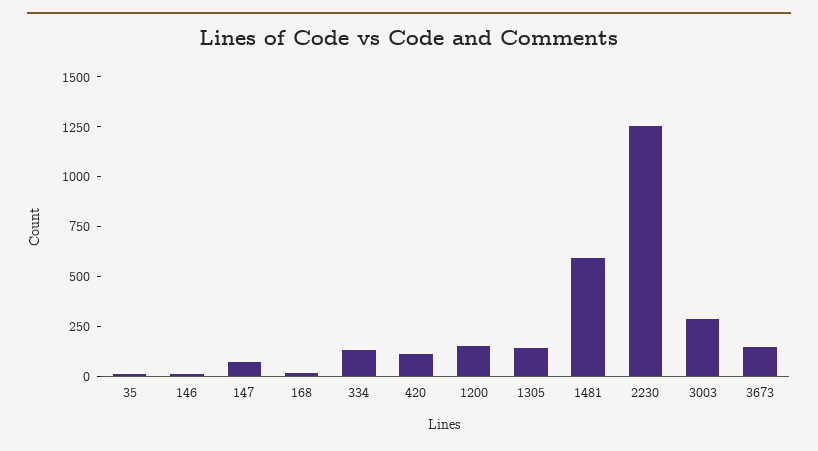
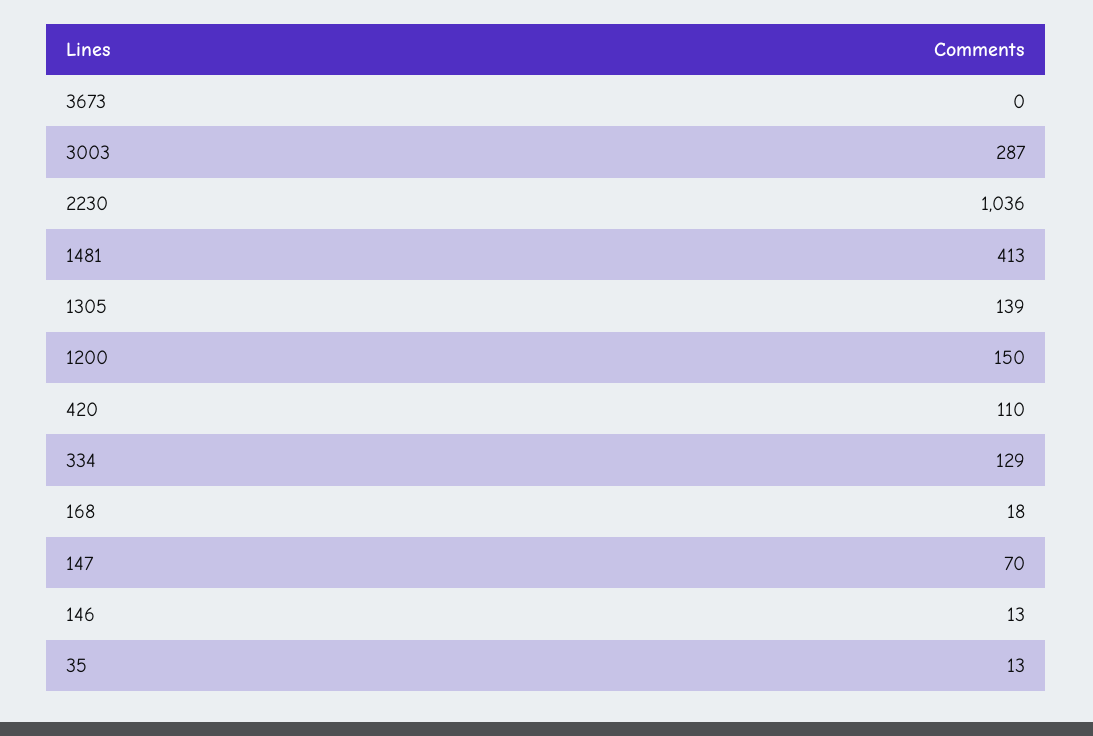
1481: 600 -> 413
2230: 1250 -> 1036
3673: 150 -> 0

